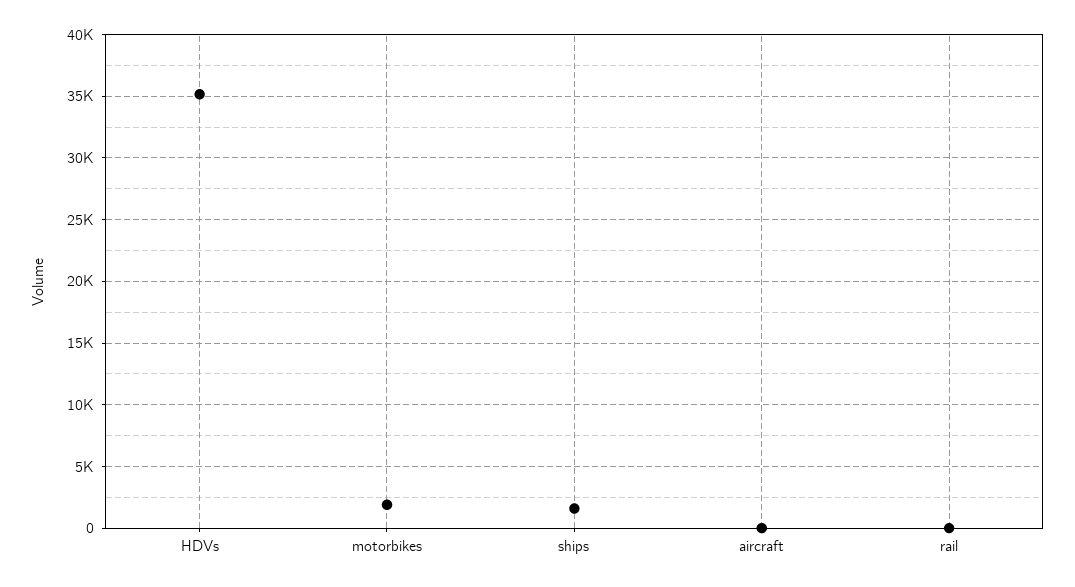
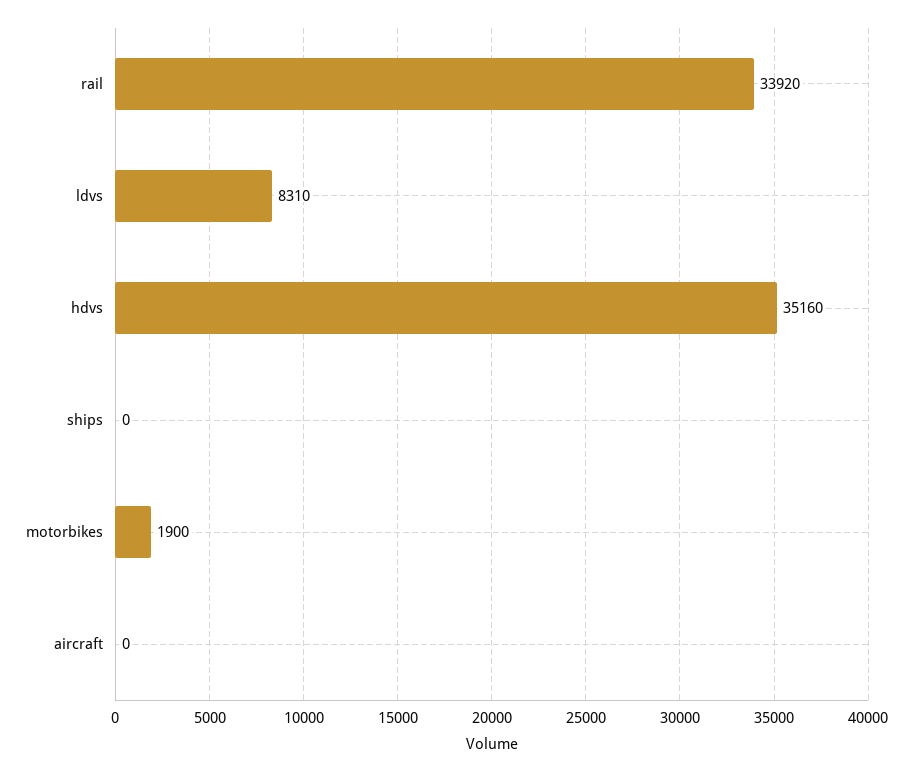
ships: 1500 -> 0
rail: 0 -> 33920
ldvs: none -> 8310

